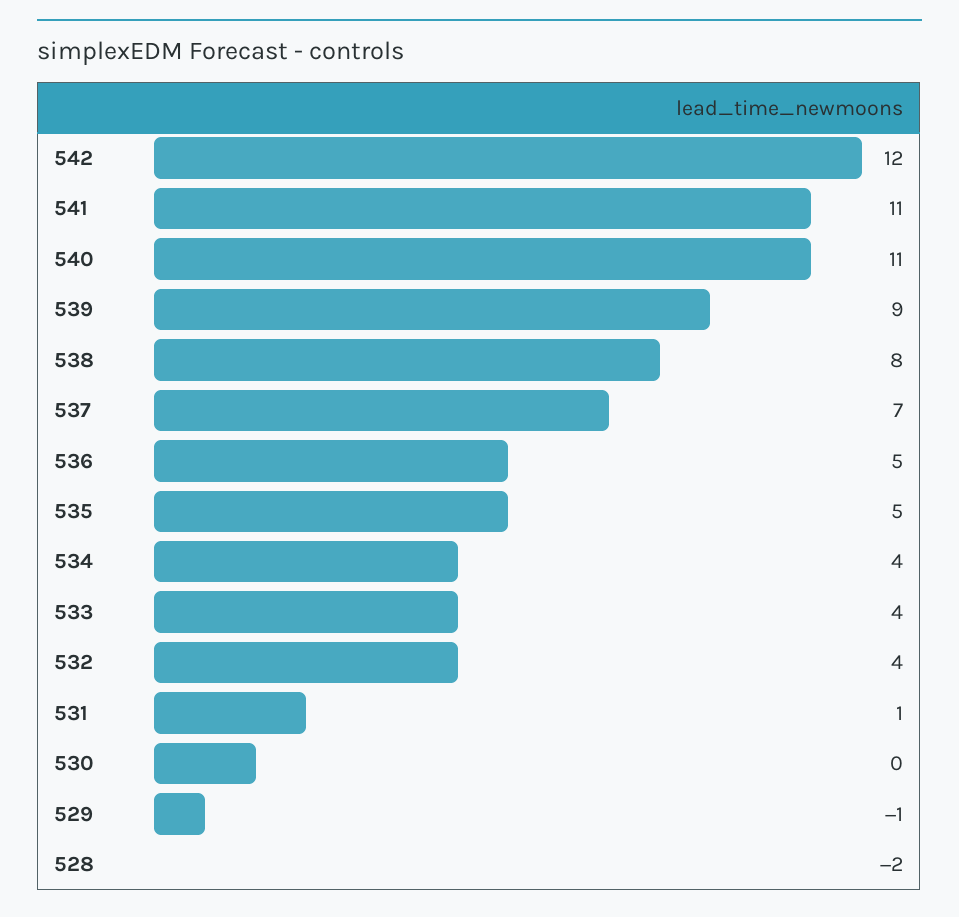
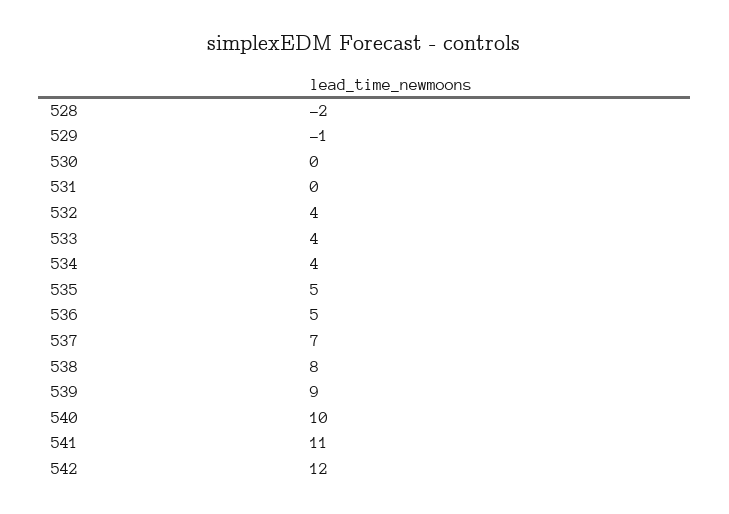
540: 11 -> 10
531: 1 -> 0

